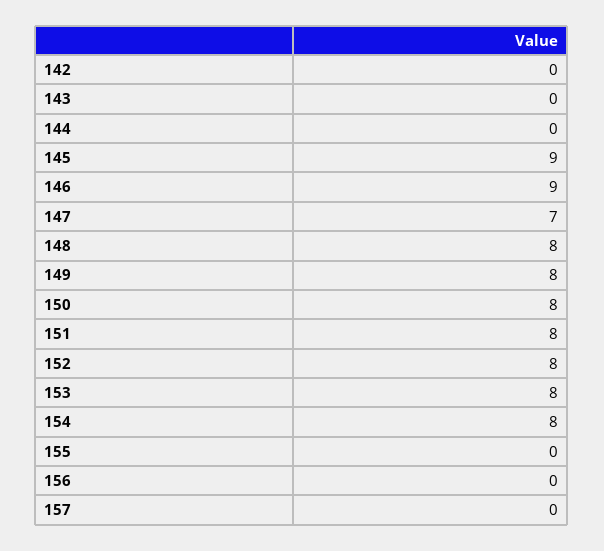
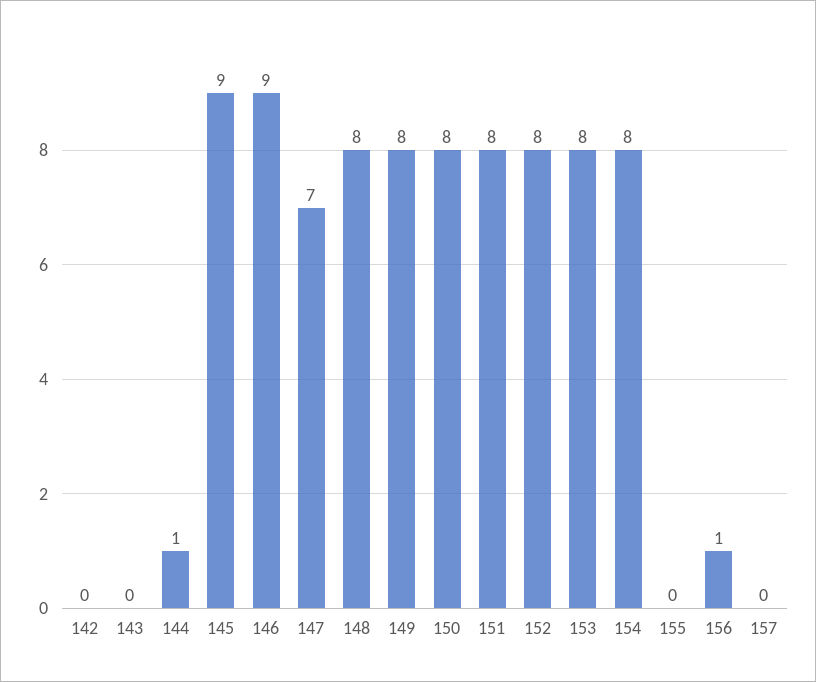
144: 0 -> 1
156: 0 -> 1

